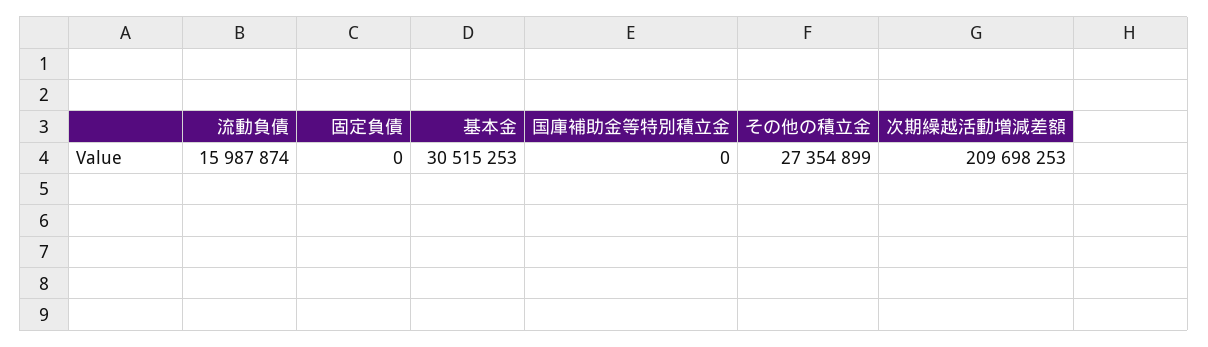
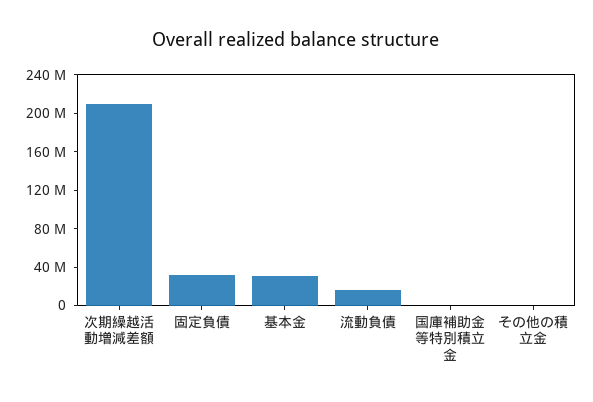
固定負債: 0 -> 30000000
その他の積立金: 27354899 -> 0

